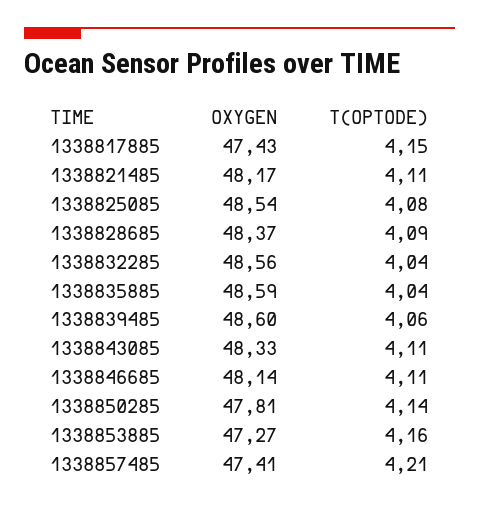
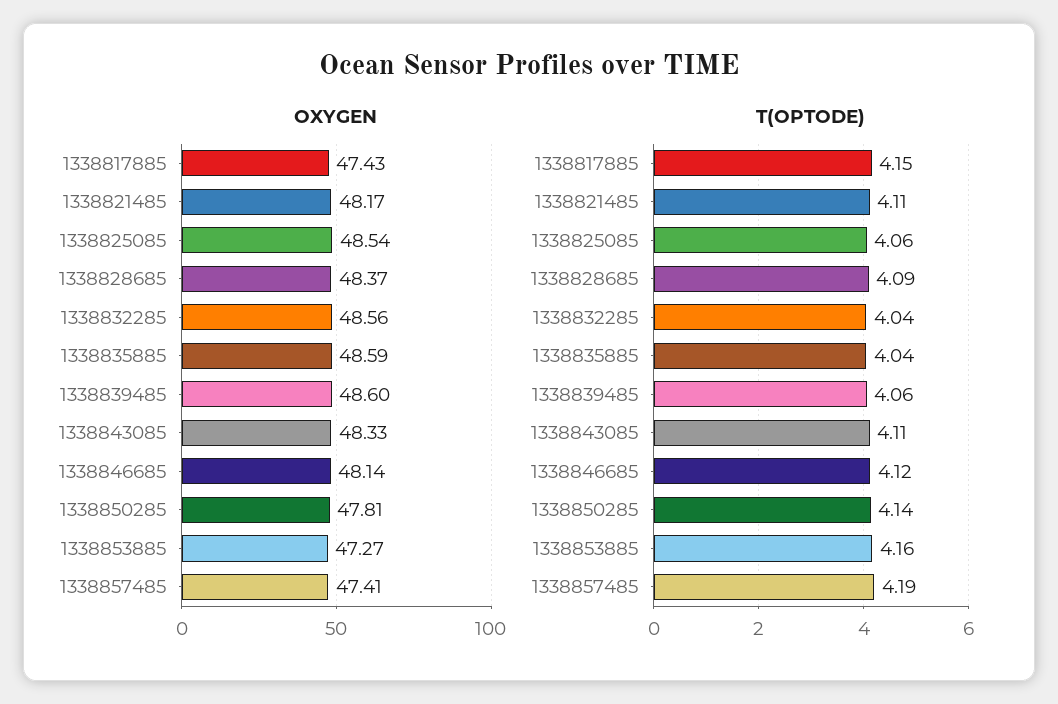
T(OPTODE), 1338825085: 4.08 -> 4.06
T(OPTODE), 1338846685: 4.11 -> 4.12
T(OPTODE), 1338857485: 4.21 -> 4.19

